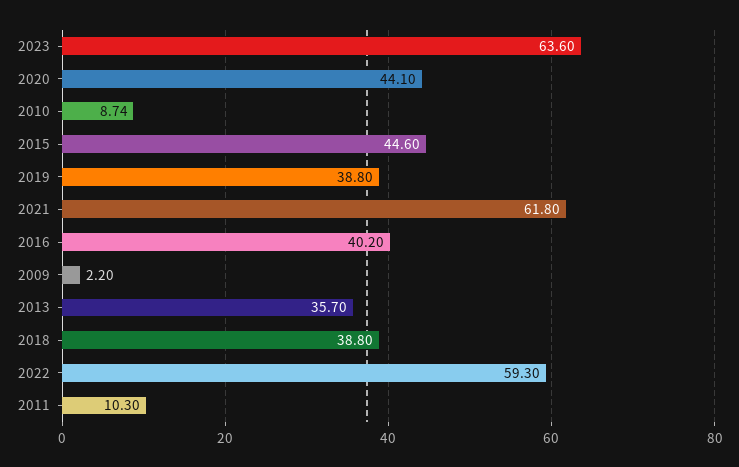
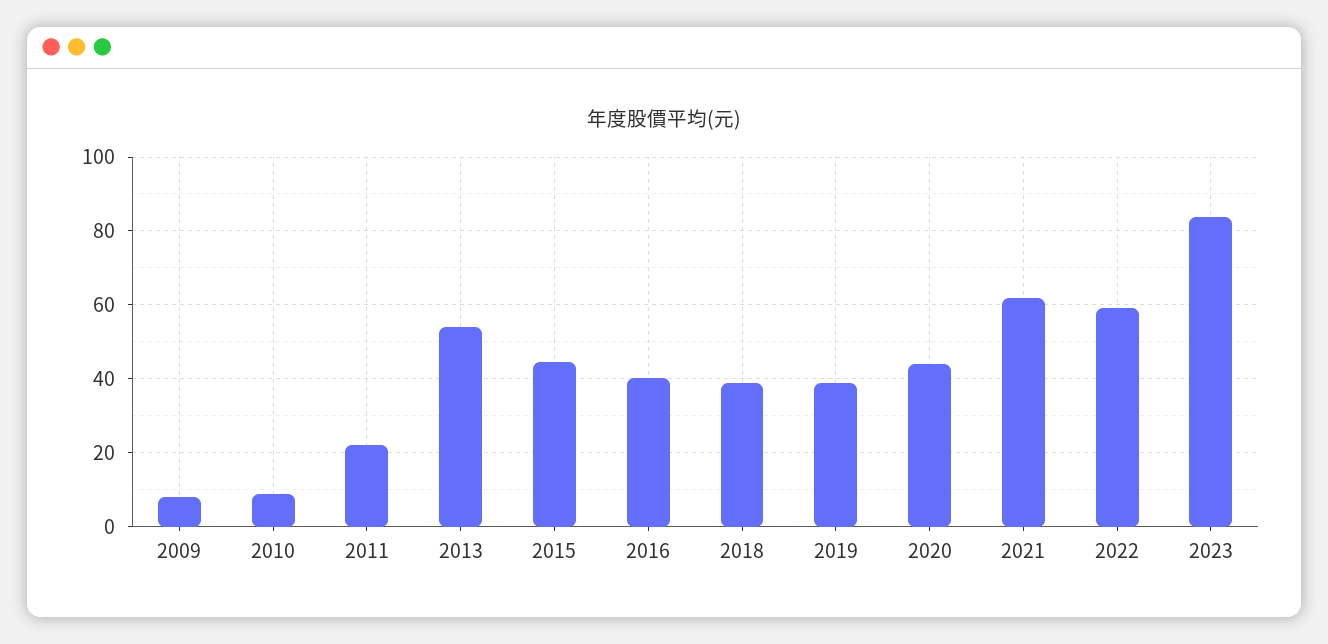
2023: 63.6 -> 84
2009: 2.2 -> 8
2013: 35.7 -> 54
2011: 10.3 -> 22

